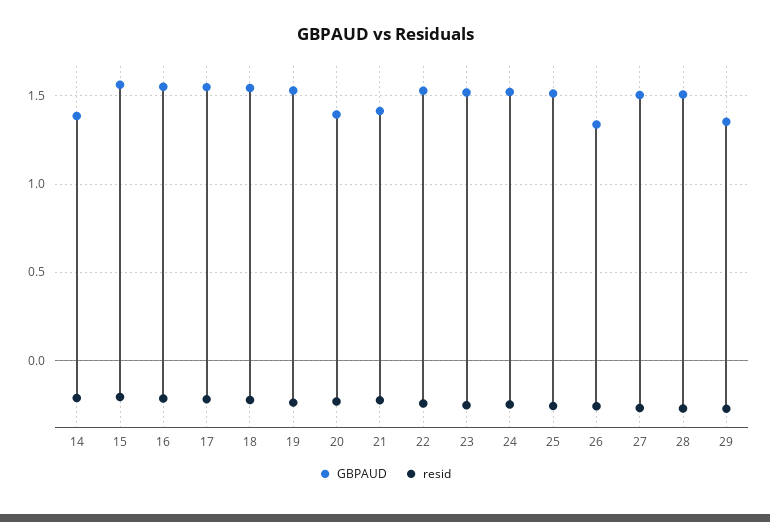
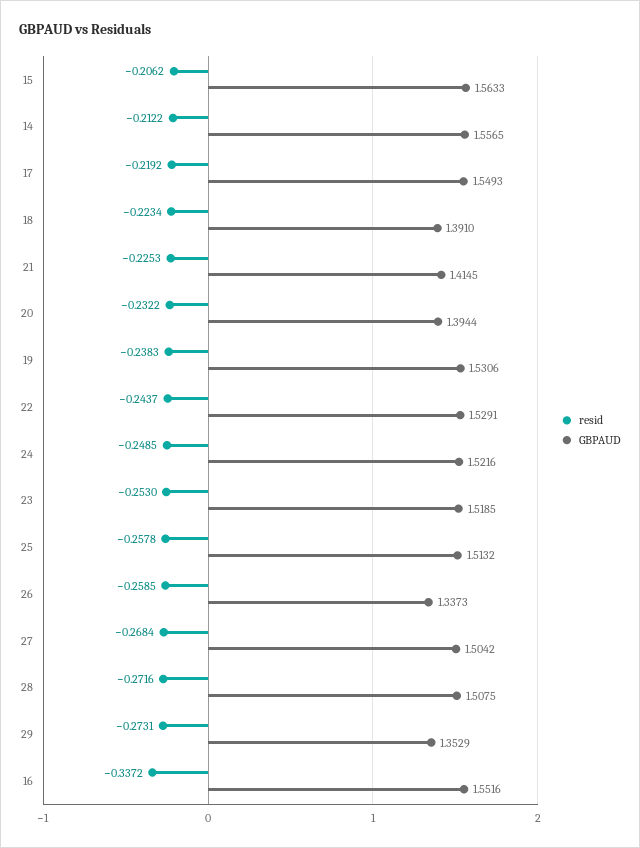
GBPAUD, 14: 1.4 -> 1.5565
resid, 16: -0.2 -> -0.3372
GBPAUD, 18: 1.55 -> 1.391

